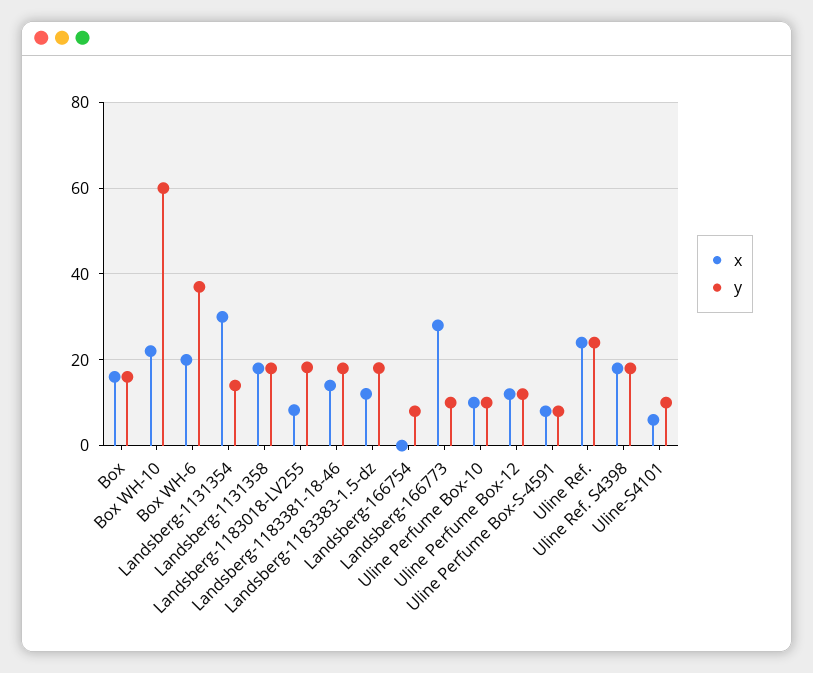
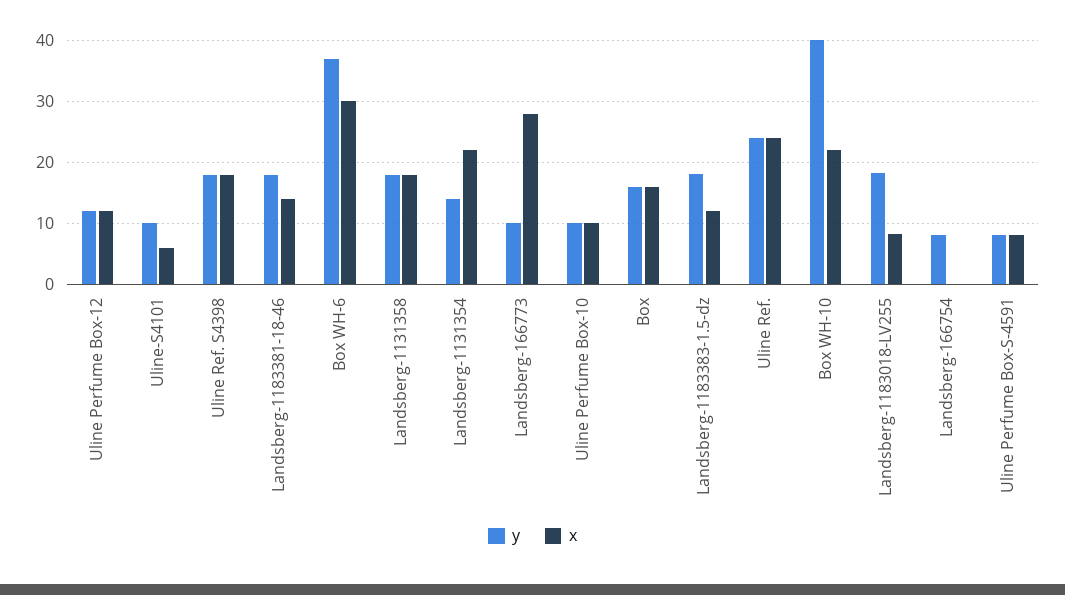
y, Box WH-10: 60 -> 40
x, Box WH-6: 20 -> 30
x, Landsberg-1131354: 30 -> 22

